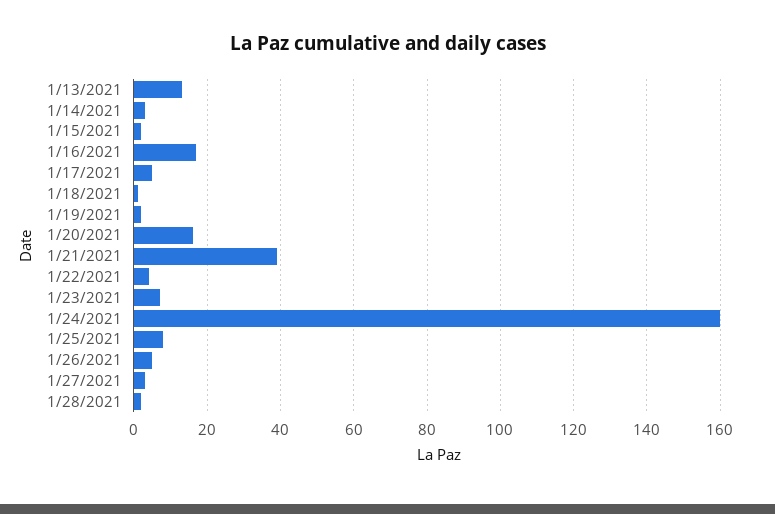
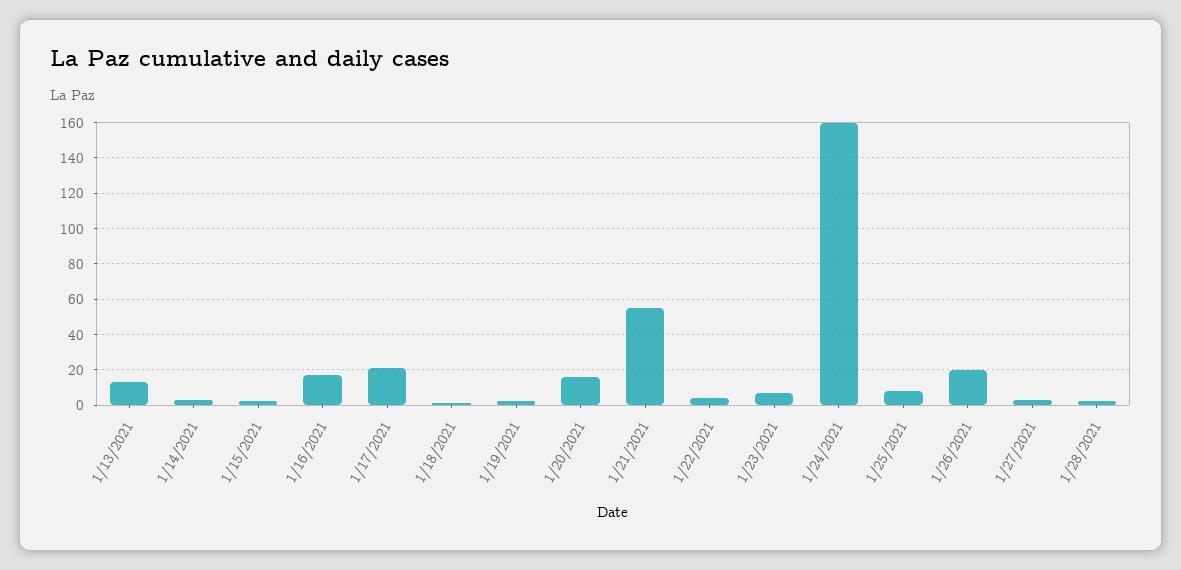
1/17/2021: 5 -> 20
1/21/2021: 40 -> 55
1/26/2021: 5 -> 20

